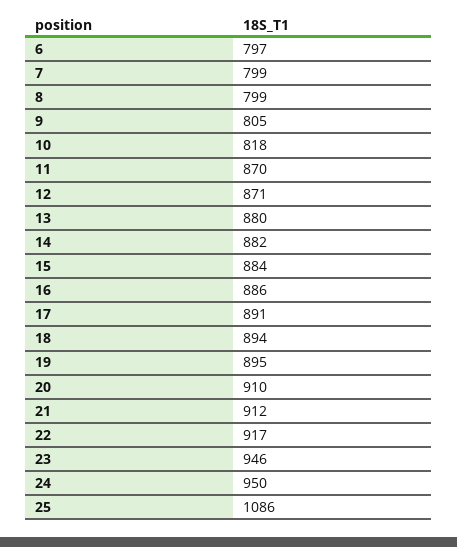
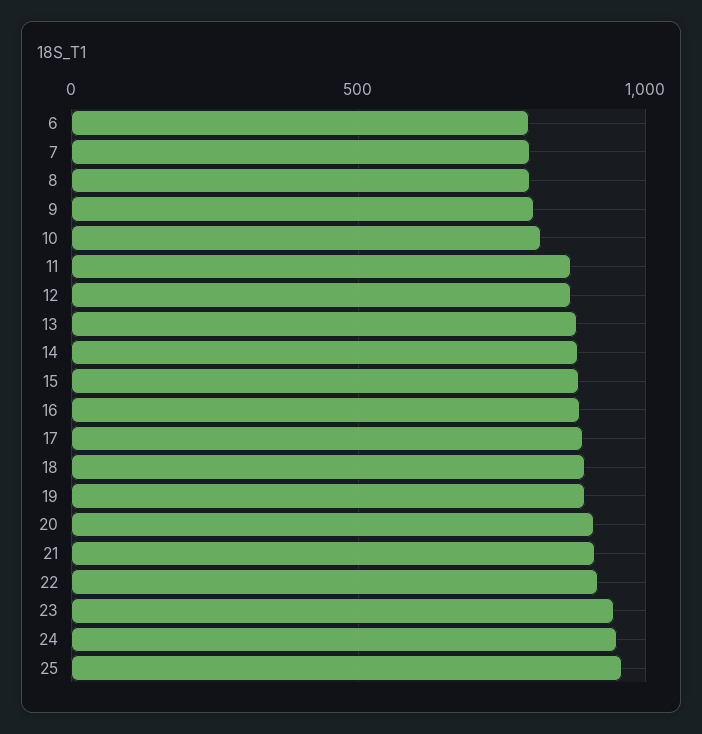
25: 1086 -> 950

